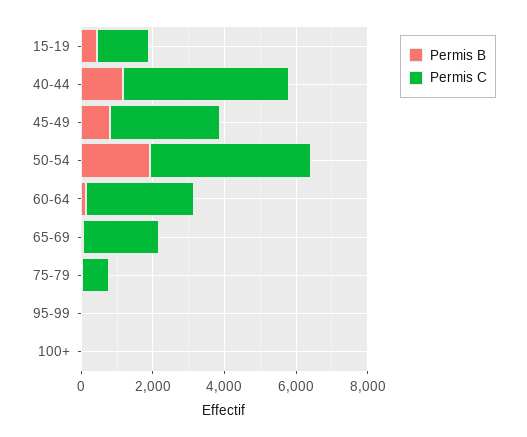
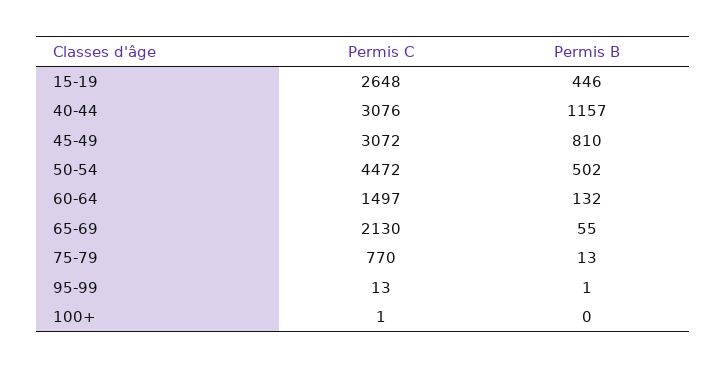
Permis C, 15-19: 1500 -> 2648
Permis C, 40-44: 4500 -> 3076
Permis B, 50-54: 2000 -> 502
Permis C, 60-64: 3000 -> 1497

